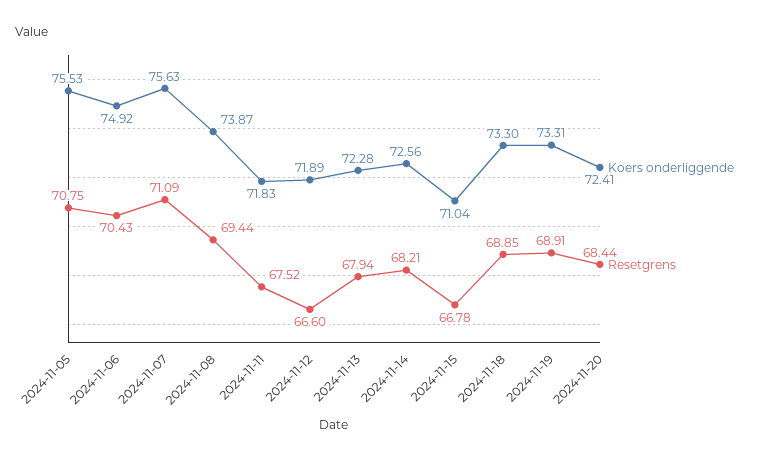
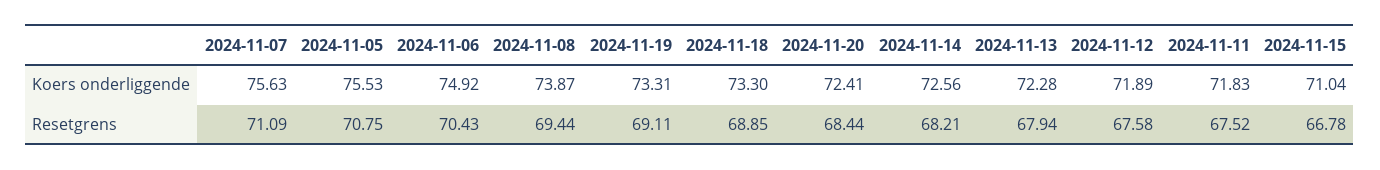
Resetgrens, 2024-11-12: 66.6 -> 67.58
Resetgrens, 2024-11-19: 68.91 -> 69.11

